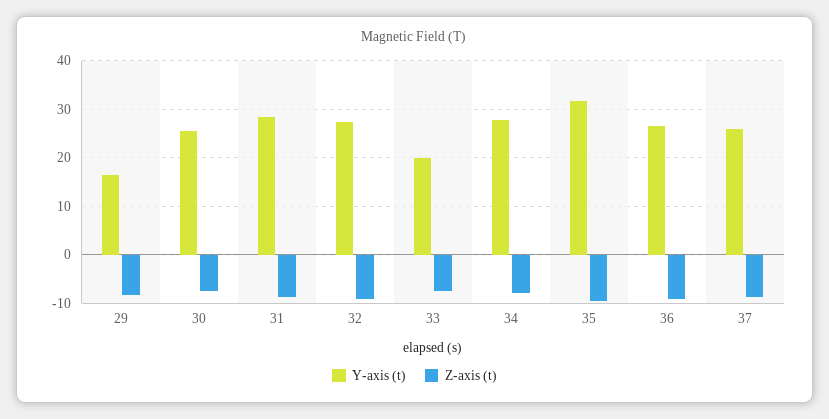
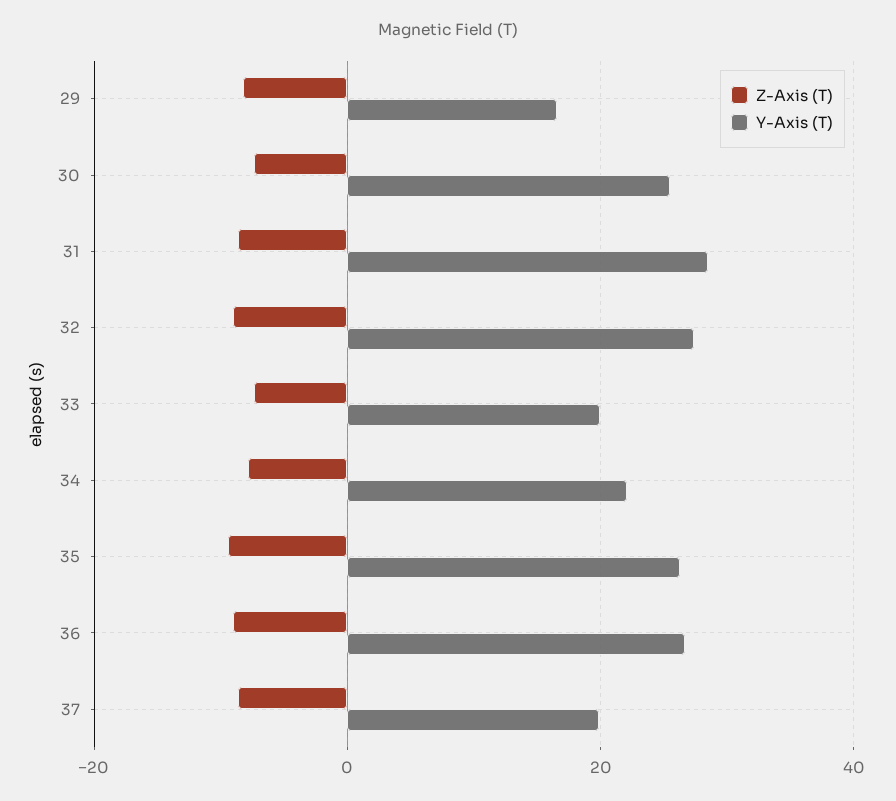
Y-axis (t), 34: 28 -> 22
Y-axis (t), 35: 32 -> 26
Y-axis (t), 37: 26 -> 20

